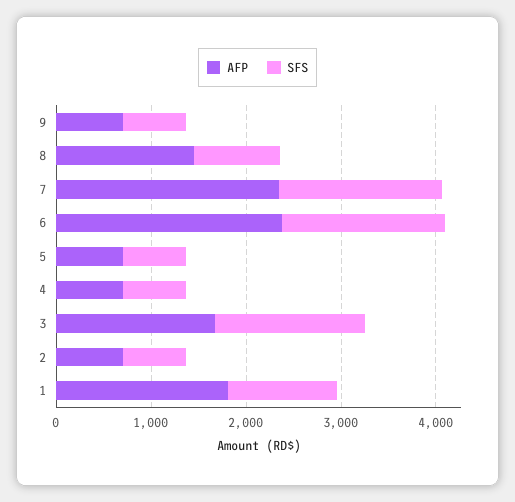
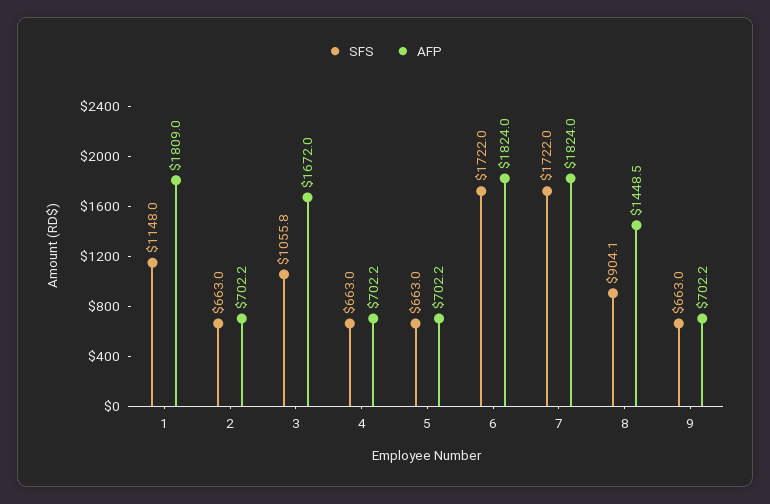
AFP, 7: 2400 -> 1824
AFP, 6: 2400 -> 1824
SFS, 3: 1600 -> 1055.8

